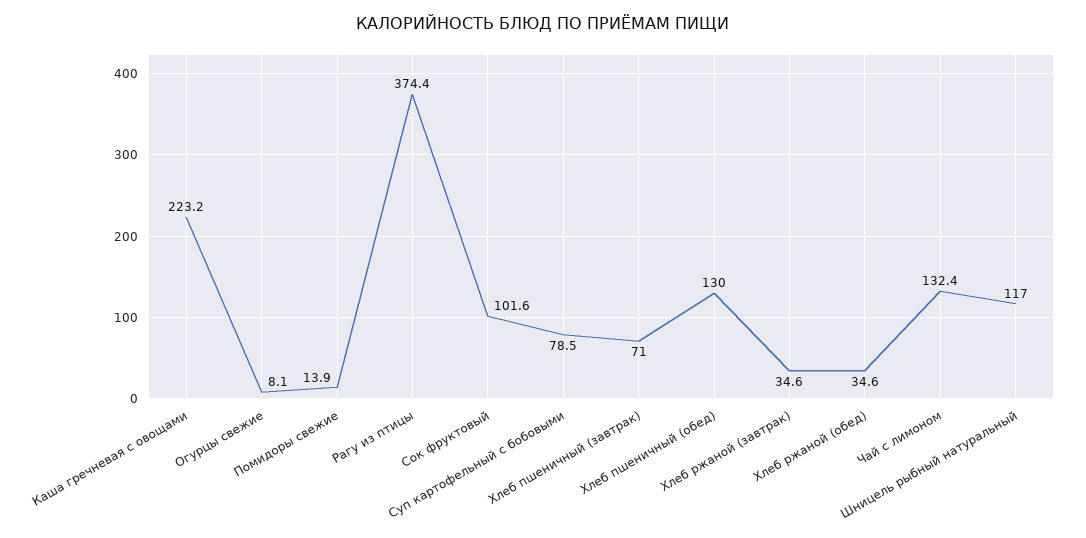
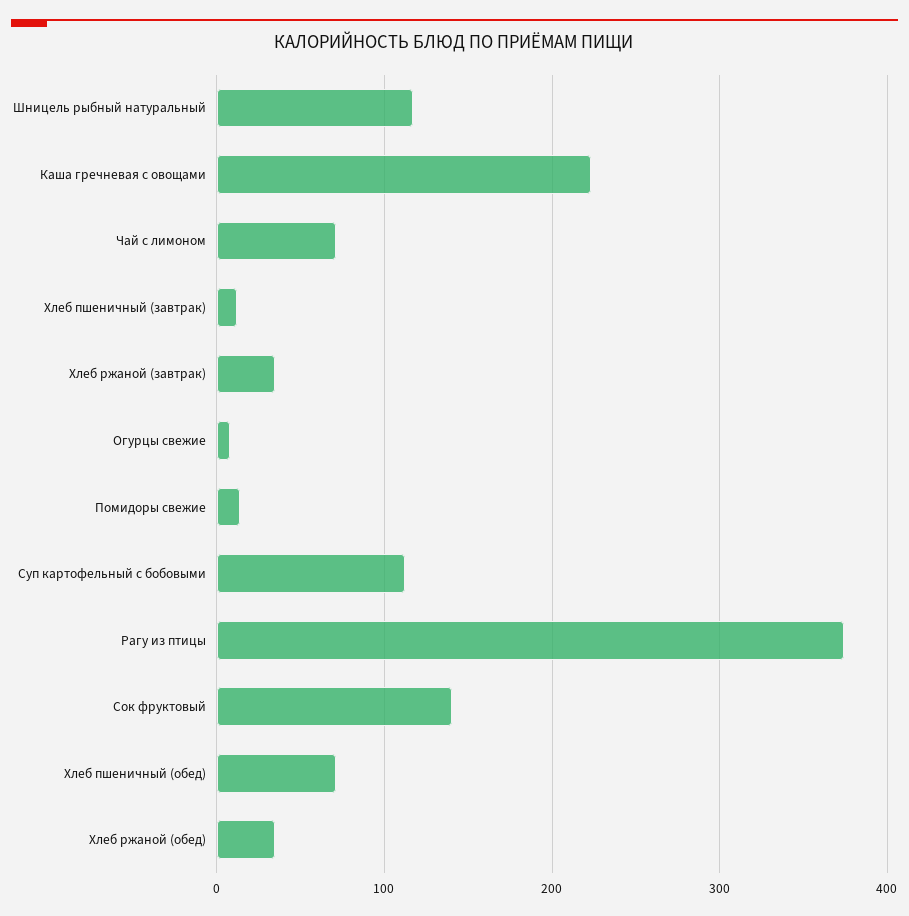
Сок фруктовый: 101.6 -> 140
Суп картофельный с бобовыми: 78.5 -> 110
Хлеб пшеничный (завтрак): 71 -> 10
Хлеб пшеничный (обед): 130 -> 70
Чай с лимоном: 132.4 -> 70

